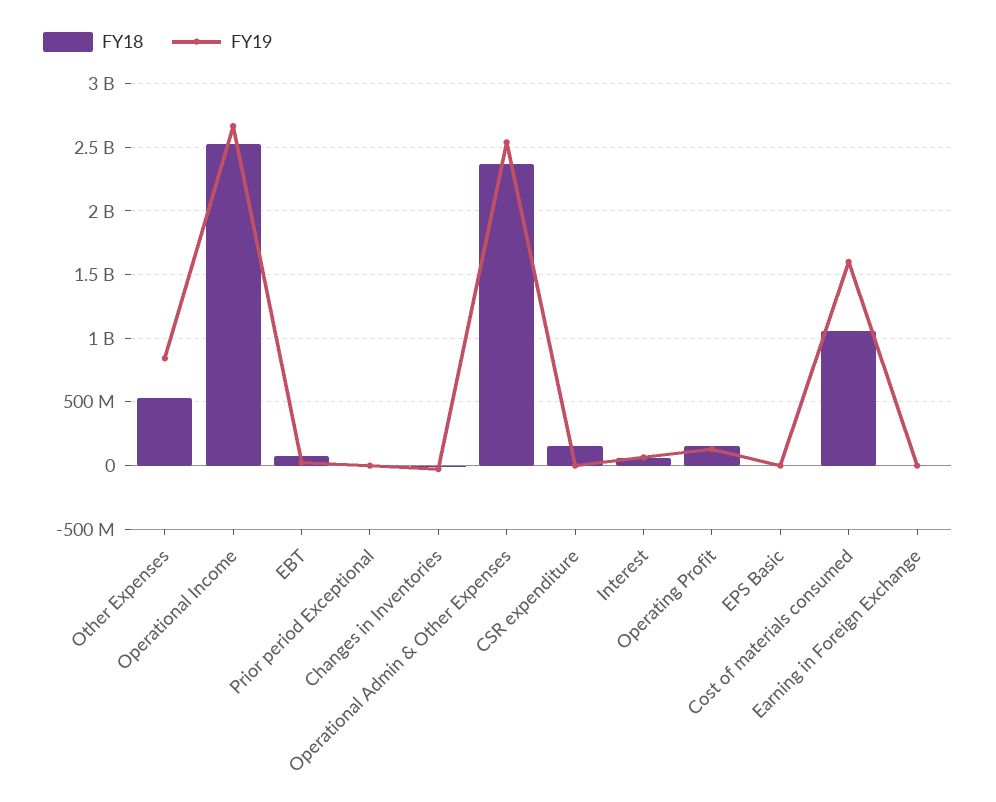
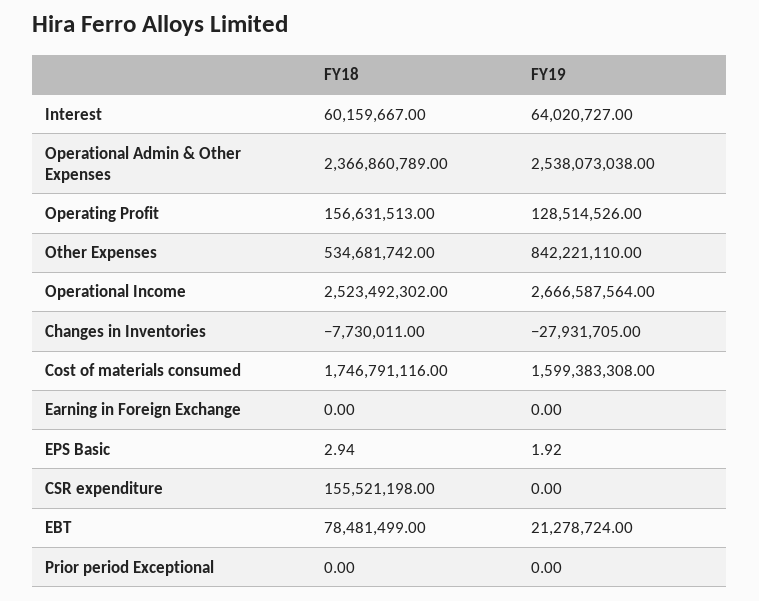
FY18, Cost of materials consumed: 1050000000 -> 1746791116

